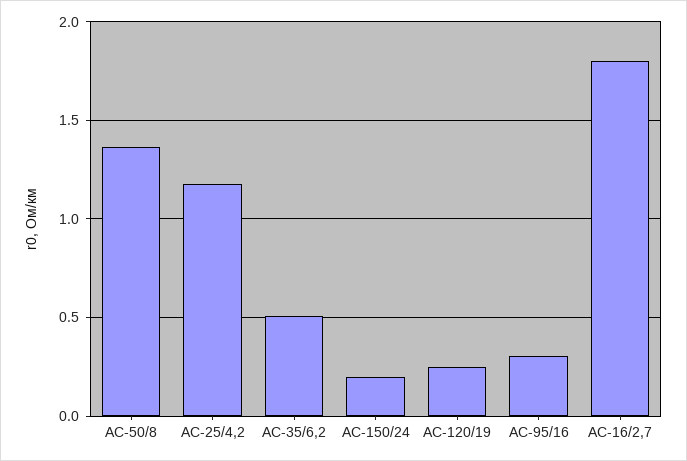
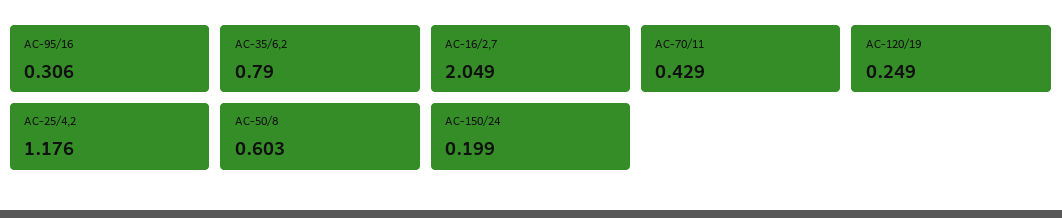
АС-50/8: 1.35 -> 0.603
АС-35/6,2: 0.5 -> 0.79
АС-16/2,7: 1.8 -> 2.049
АС-70/11: none -> 0.429

